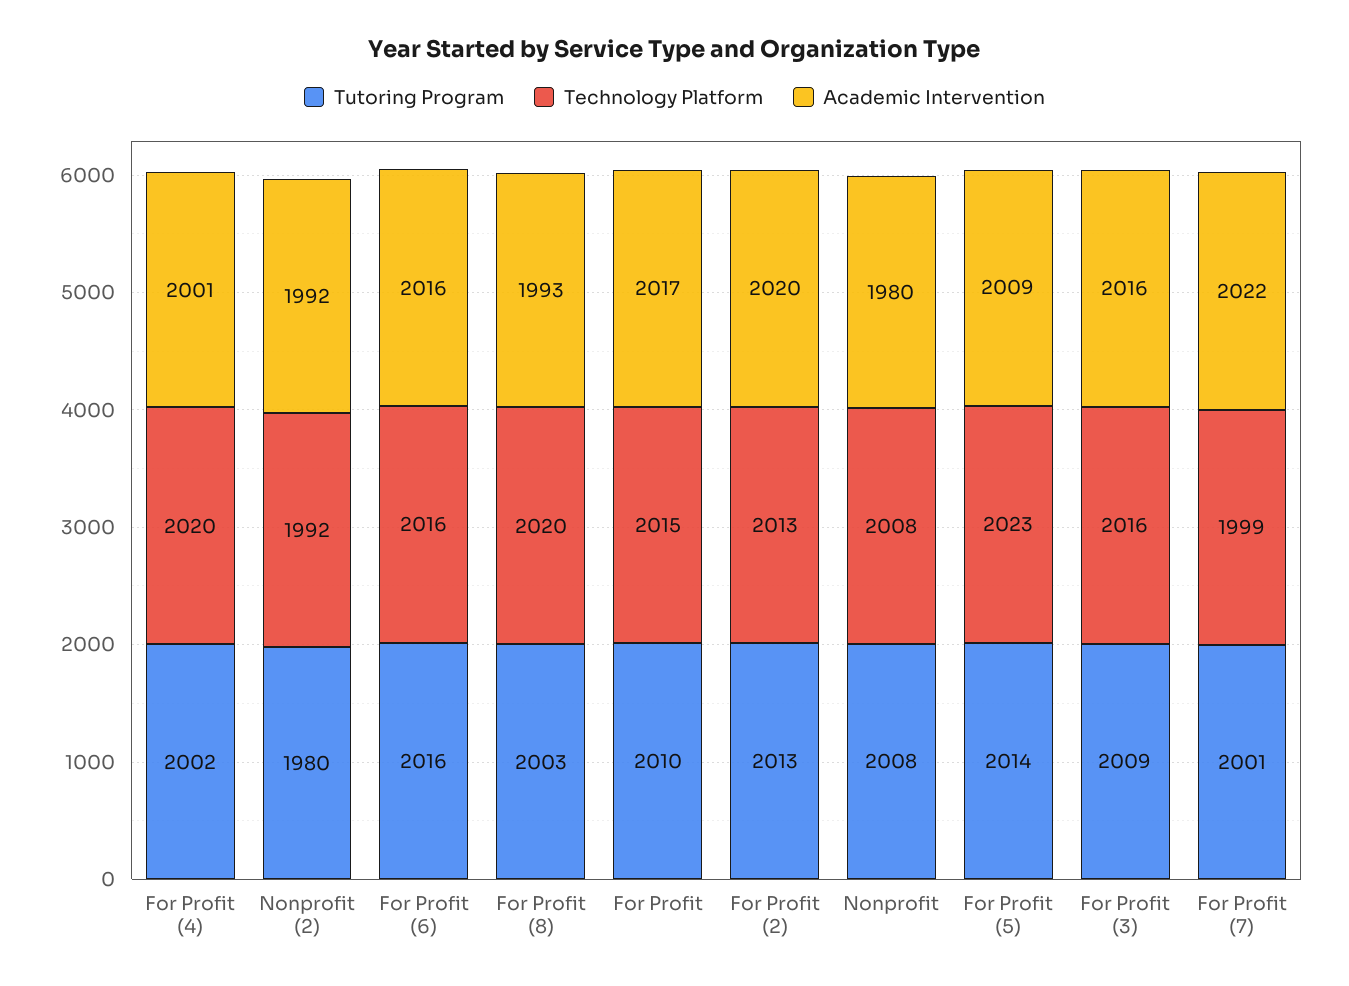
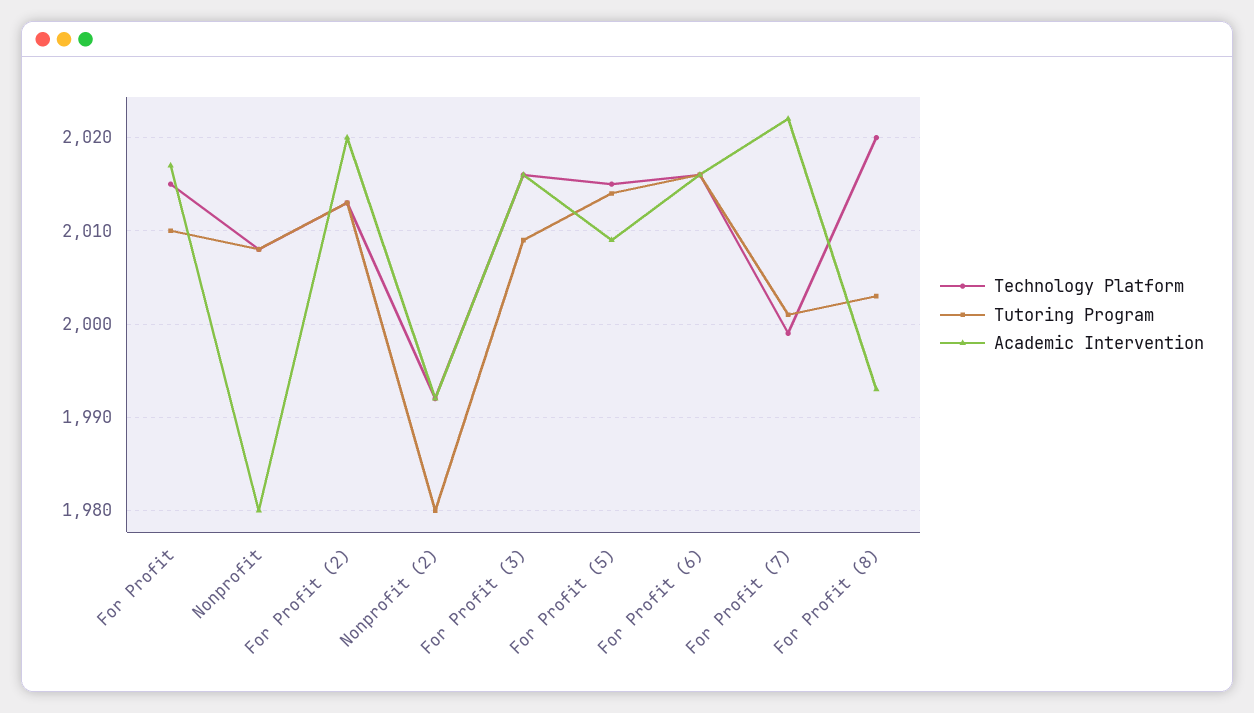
Tutoring Program, For Profit (4): 2002 -> none
Technology Platform, For Profit (4): 2020 -> none
Academic Intervention, For Profit (4): 2001 -> none
Technology Platform, For Profit (5): 2023 -> 2015

